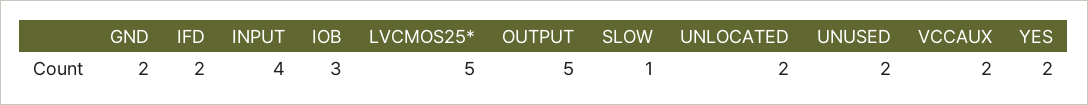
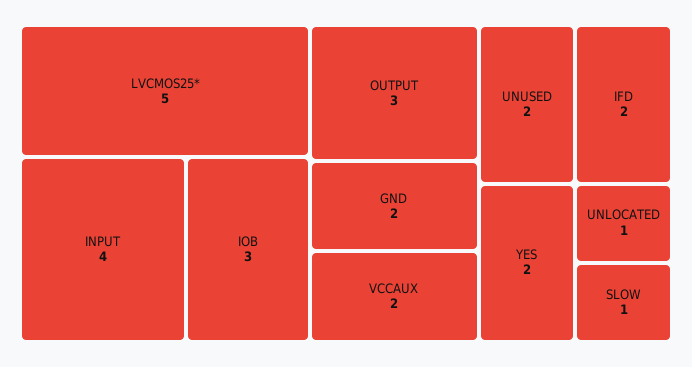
OUTPUT: 5 -> 3
UNLOCATED: 2 -> 1

